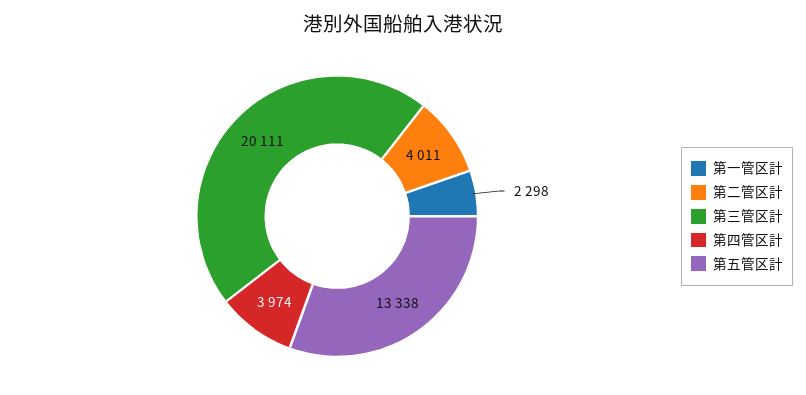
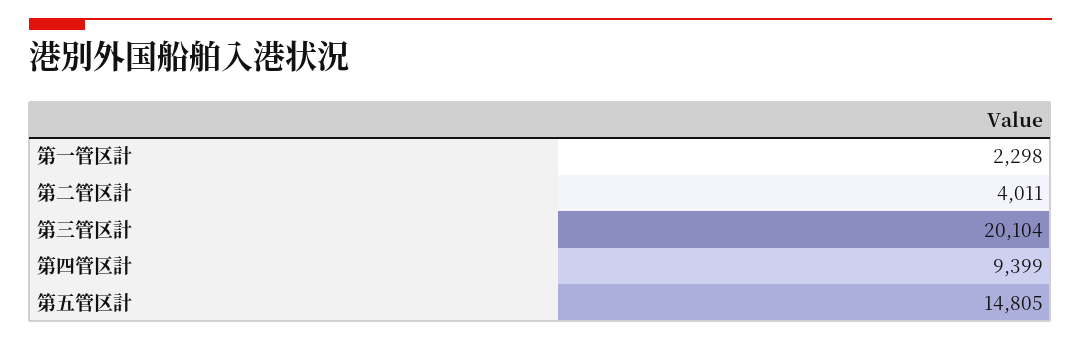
第三管区計: 20111 -> 20104
第四管区計: 3974 -> 9399
第五管区計: 13338 -> 14805

